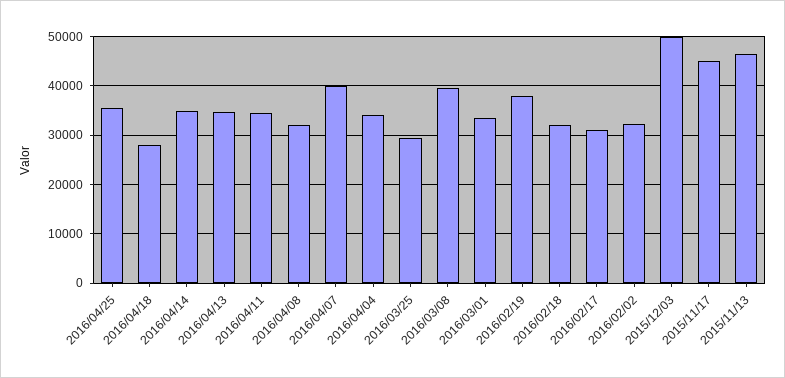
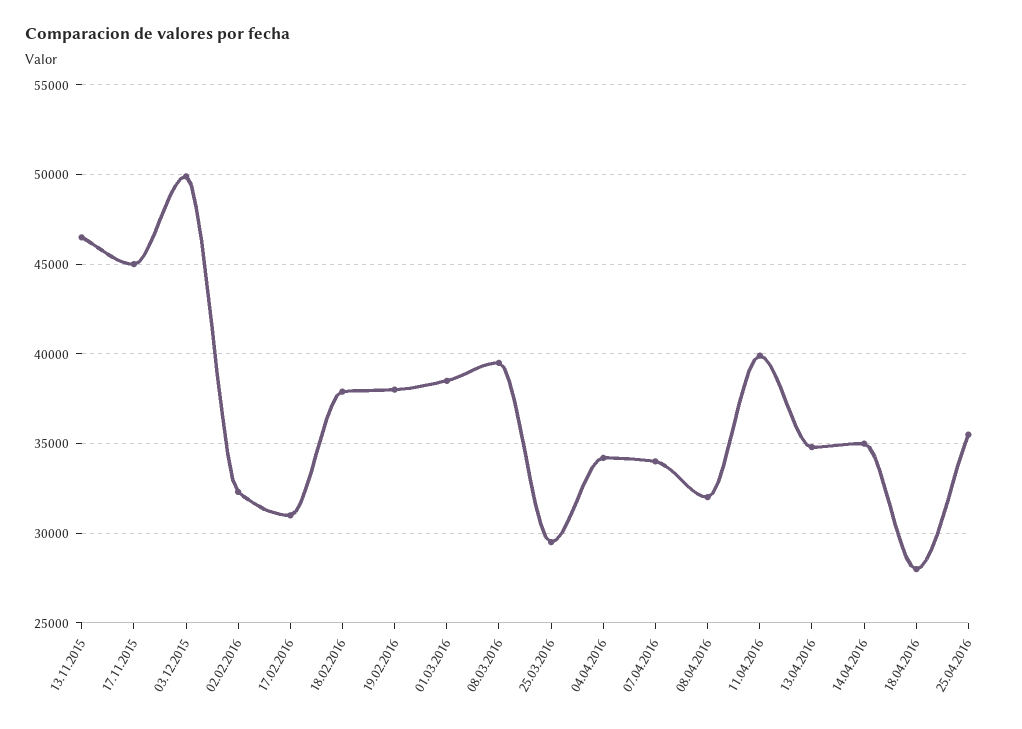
2016/04/11: 34000 -> 40000
2016/04/07: 40000 -> 34000
2016/03/01: 34000 -> 38500
2016/02/18: 32000 -> 38000

